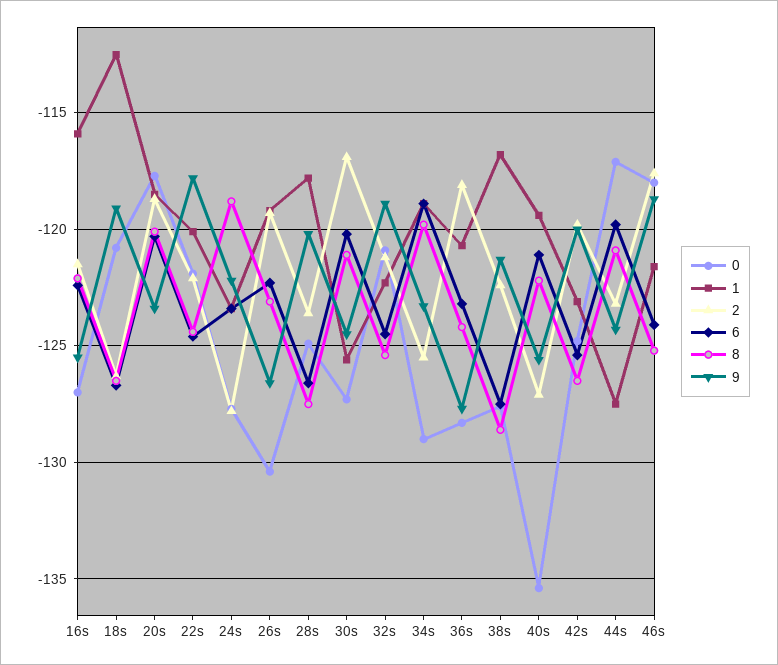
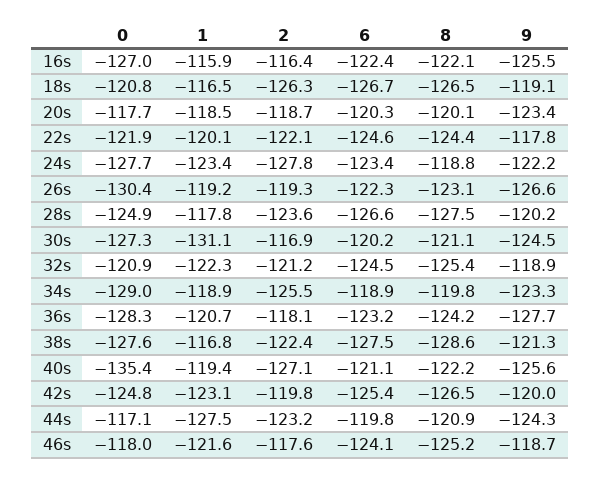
2, 16s: -121.5 -> -116.4
1, 18s: -112.5 -> -116.5
1, 30s: -125.5 -> -131.1

